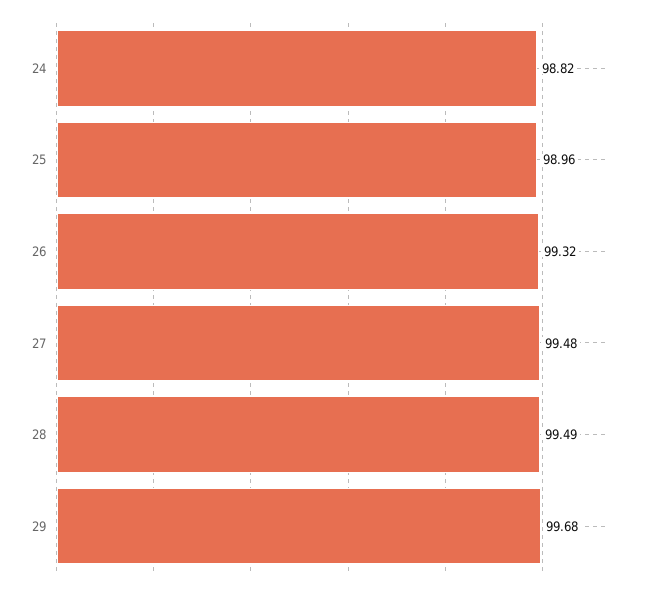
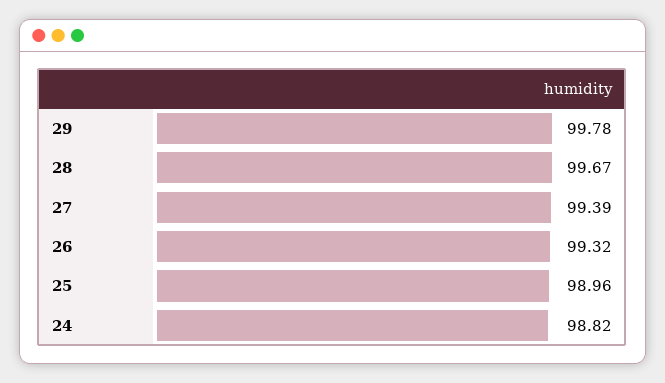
27: 99.48 -> 99.39
28: 99.49 -> 99.67
29: 99.68 -> 99.78

